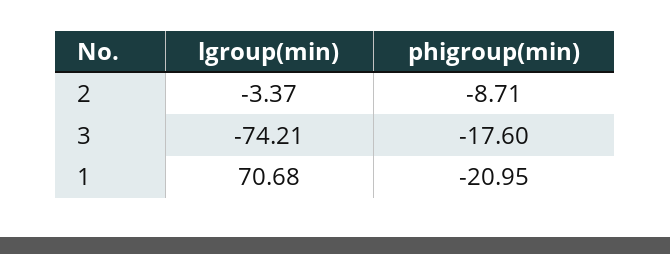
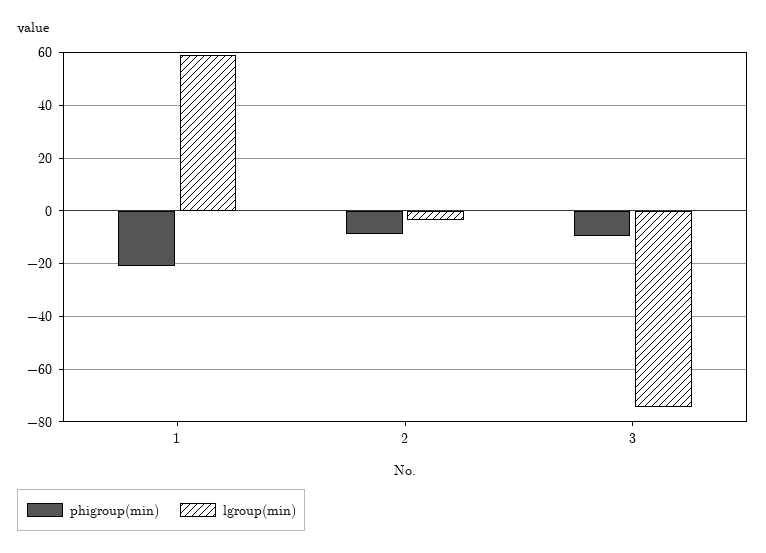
phigroup(min), 3: -17.6 -> -10
lgroup(min), 1: 70.68 -> 60

